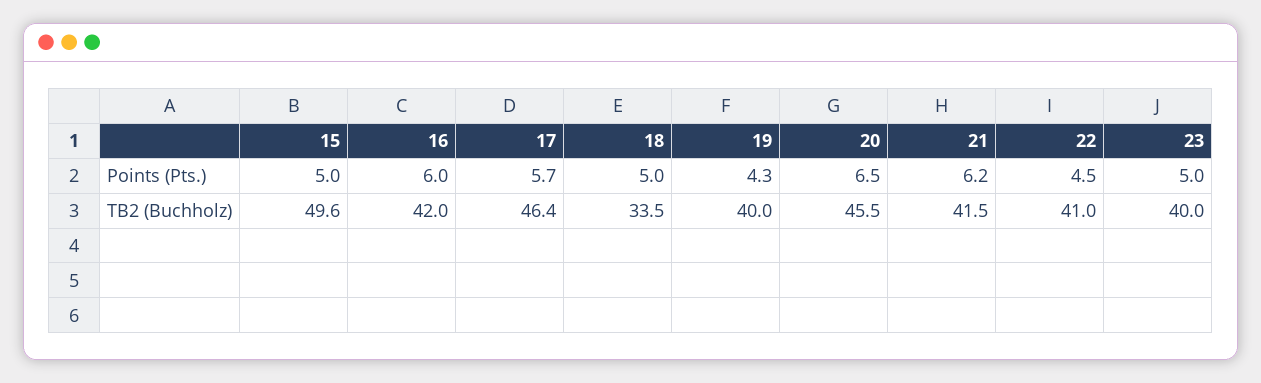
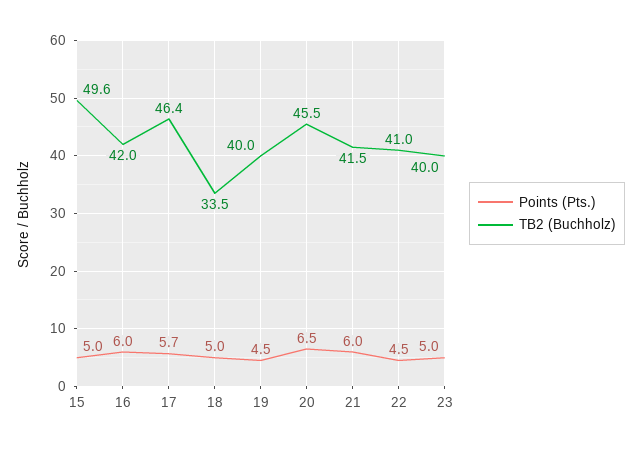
Points (Pts.), 19: 4.3 -> 4.5
Points (Pts.), 21: 6.2 -> 6

